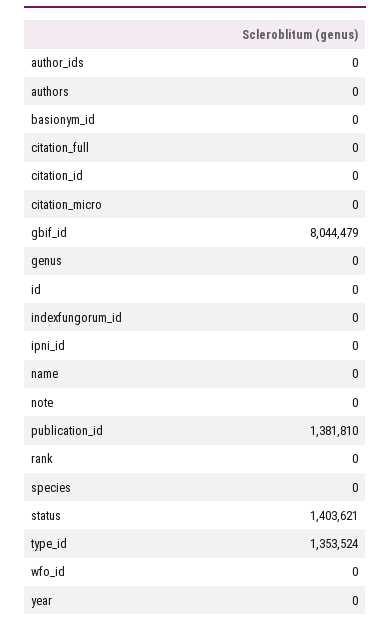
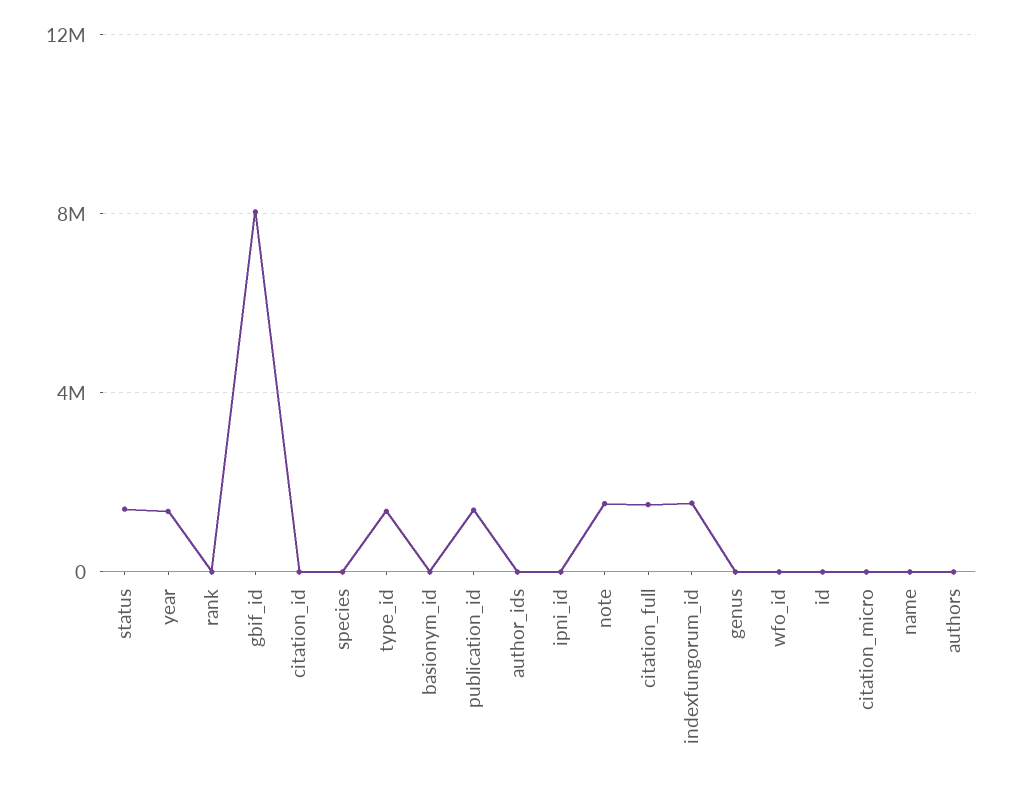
citation_full: 0 -> 1500000
indexfungorum_id: 0 -> 1500000
note: 0 -> 1500000
year: 0 -> 1500000

